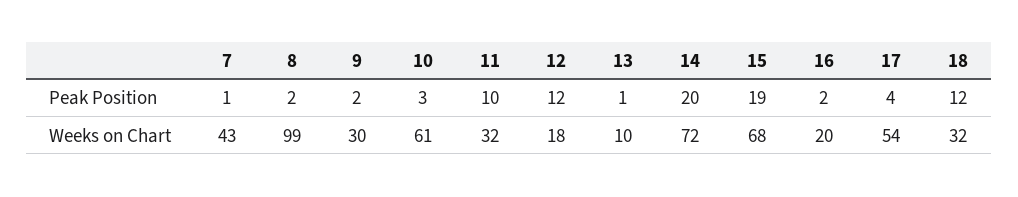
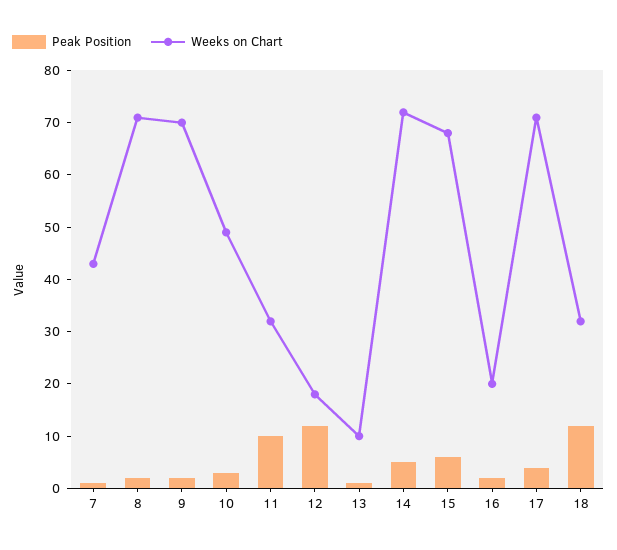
Peak Position, 14: 20 -> 5
Peak Position, 15: 19 -> 5
Weeks on Chart, 8: 99 -> 70
Weeks on Chart, 9: 30 -> 70
Weeks on Chart, 10: 61 -> 50
Weeks on Chart, 17: 54 -> 70

